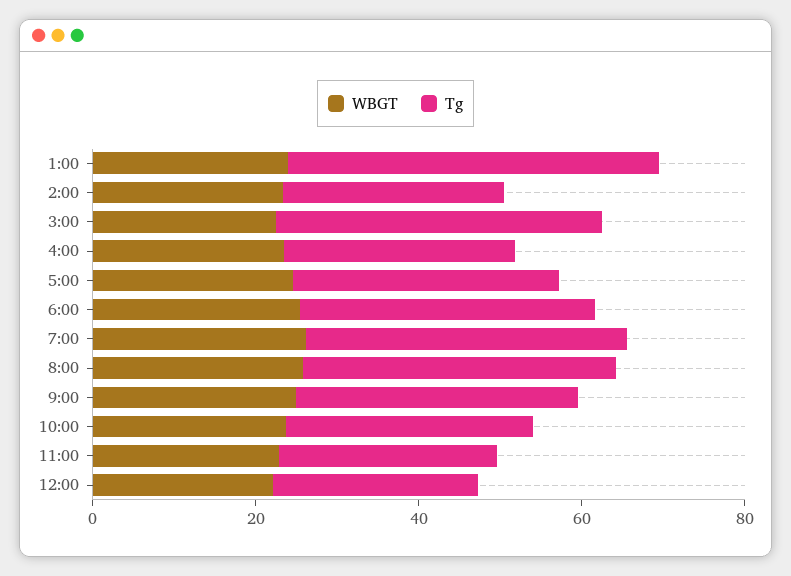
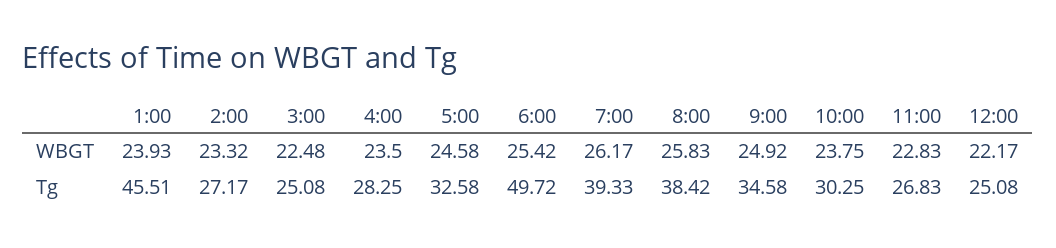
Tg, 3:00: 40 -> 25.08
Tg, 6:00: 35 -> 49.72

